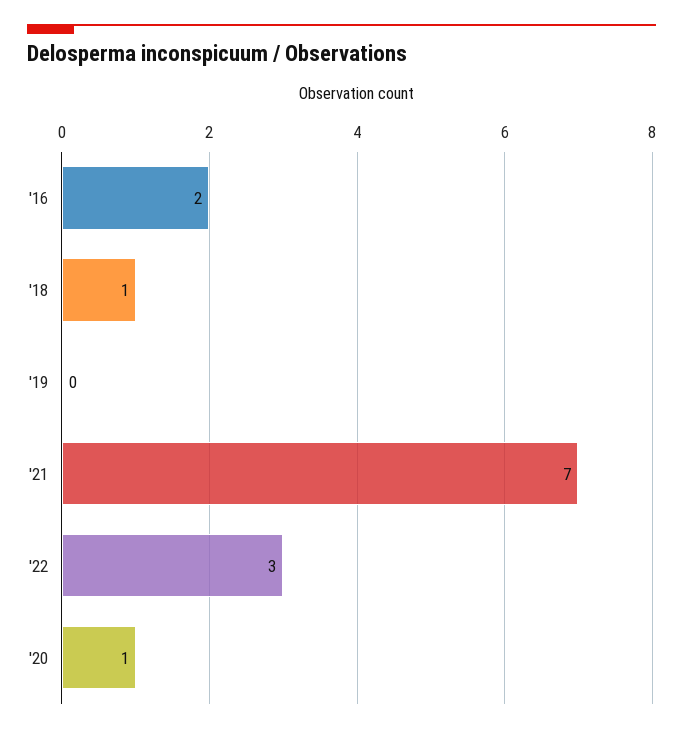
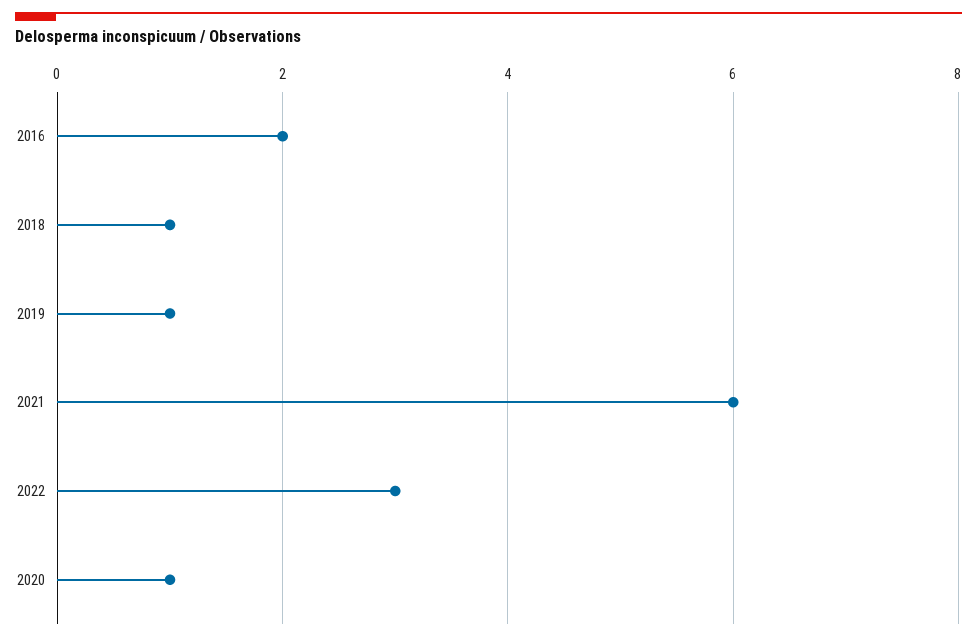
'19: 0 -> 1
'21: 7 -> 6

